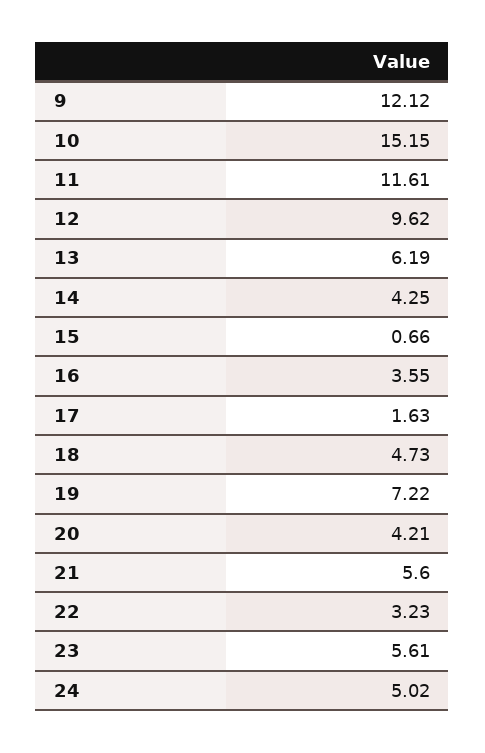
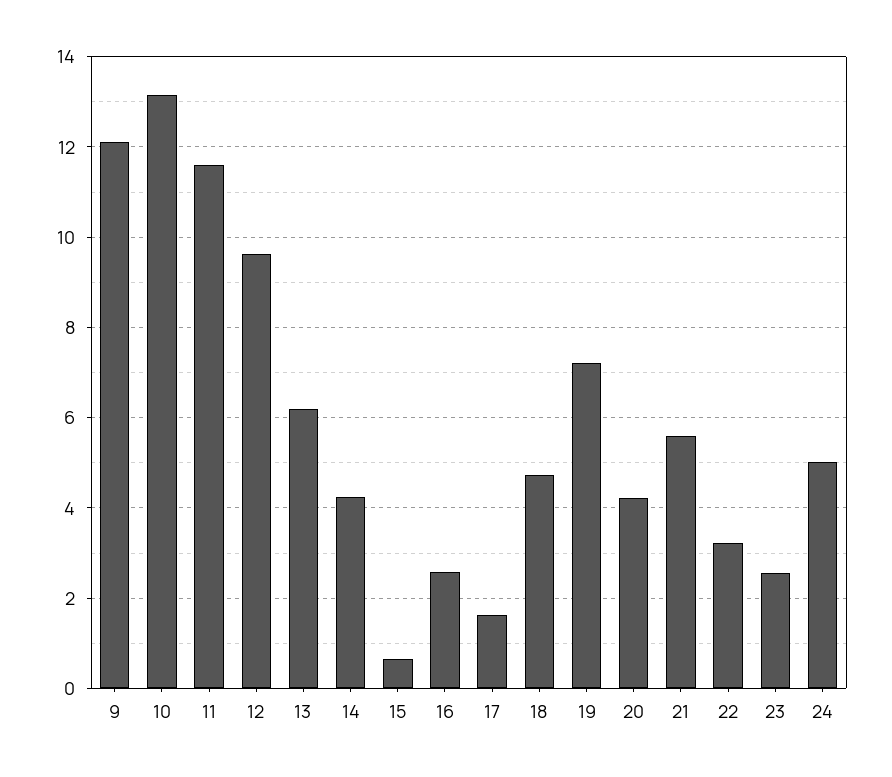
10: 15.15 -> 13.2
16: 3.55 -> 2.6
23: 5.61 -> 2.6

